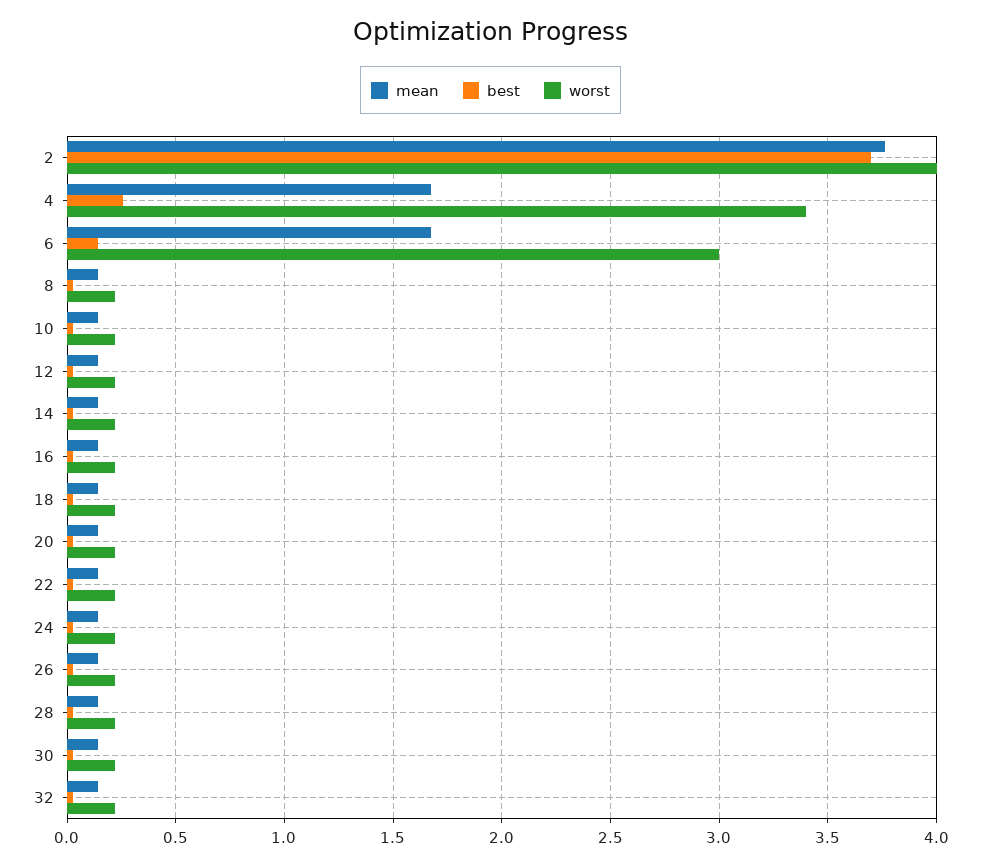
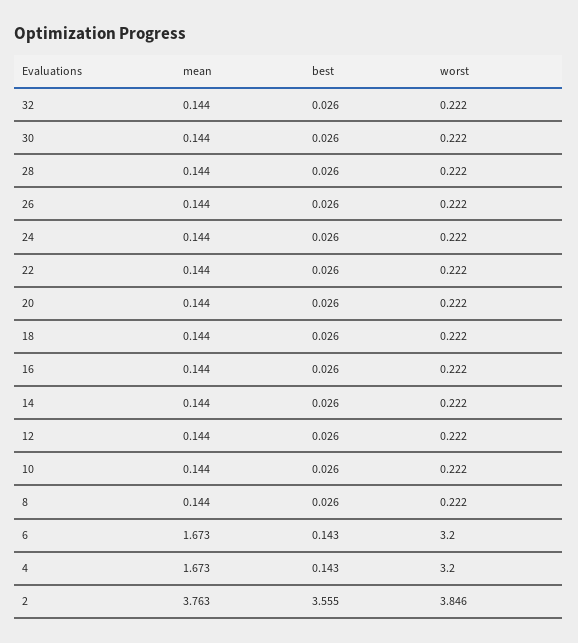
best, 2: 3.7 -> 3.555
worst, 2: 4 -> 3.846
best, 4: 0.25 -> 0.143
worst, 4: 3.4 -> 3.2
worst, 6: 3 -> 3.2

